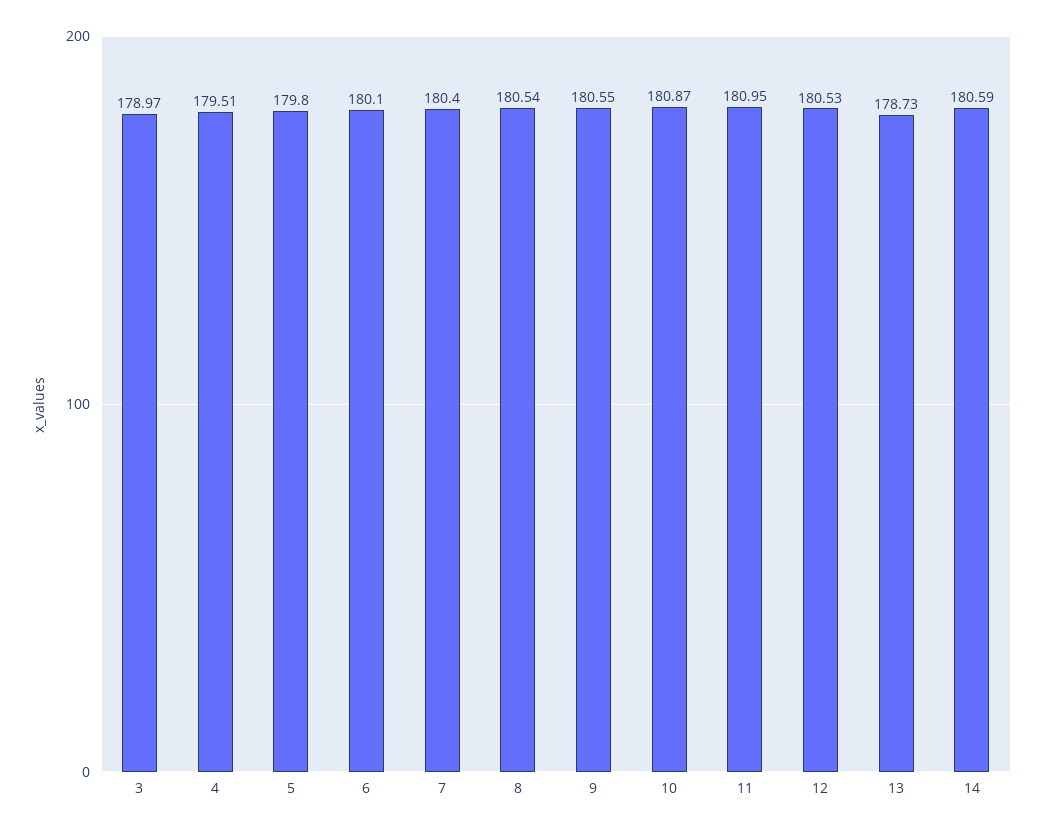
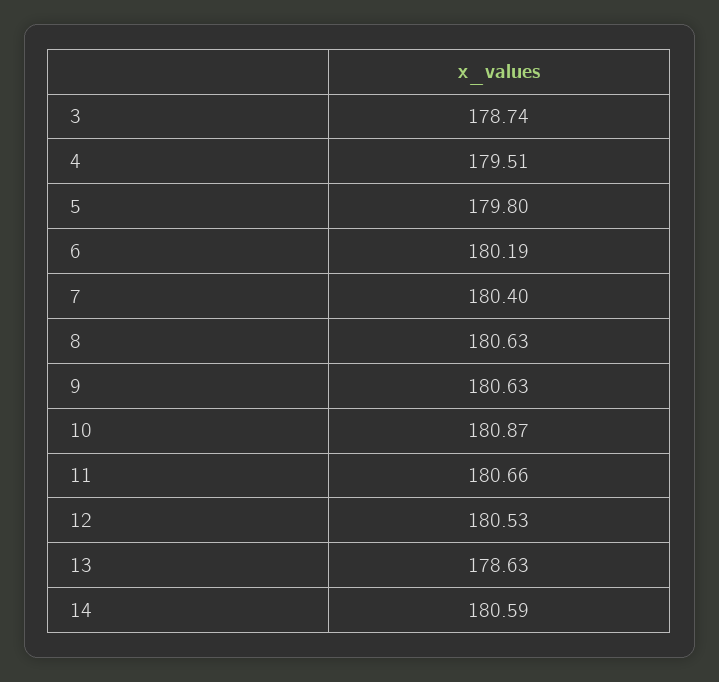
3: 178.97 -> 178.74
6: 180.1 -> 180.19
8: 180.54 -> 180.63
9: 180.55 -> 180.63
11: 180.95 -> 180.66
13: 178.73 -> 178.63

